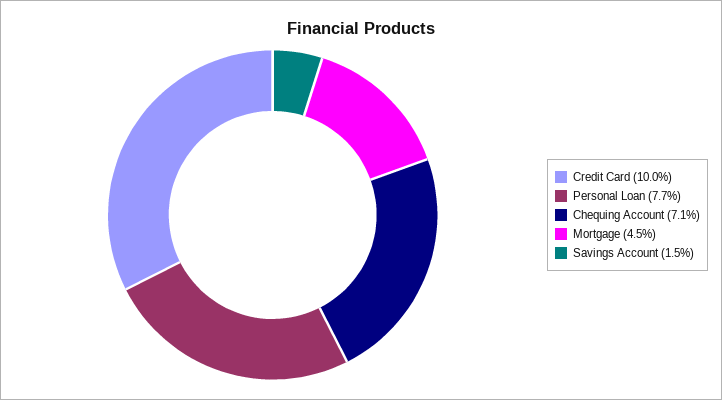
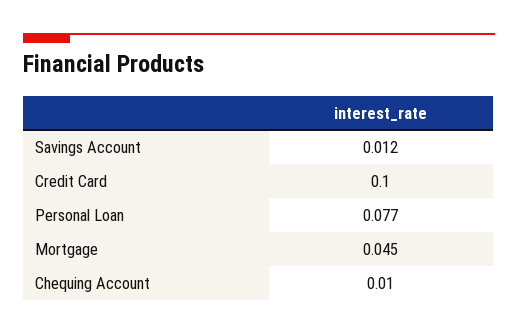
Chequing Account: 0.071 -> 0.01
Savings Account: 0.015 -> 0.012

